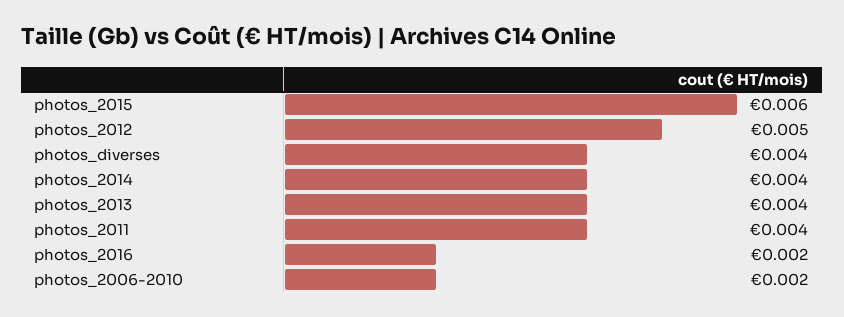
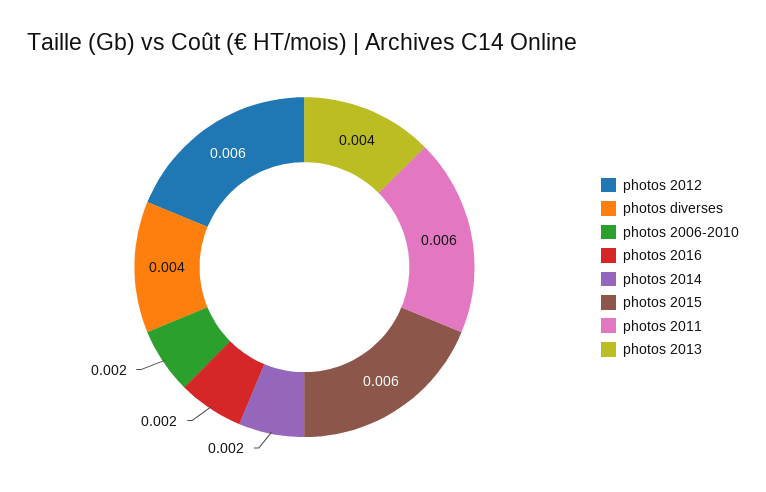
photos_2012: 0.005 -> 0.006
photos_2014: 0.004 -> 0.002
photos_2011: 0.004 -> 0.006

